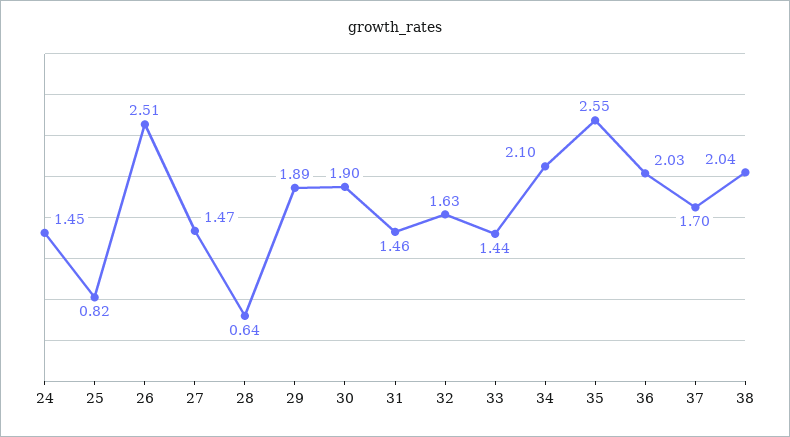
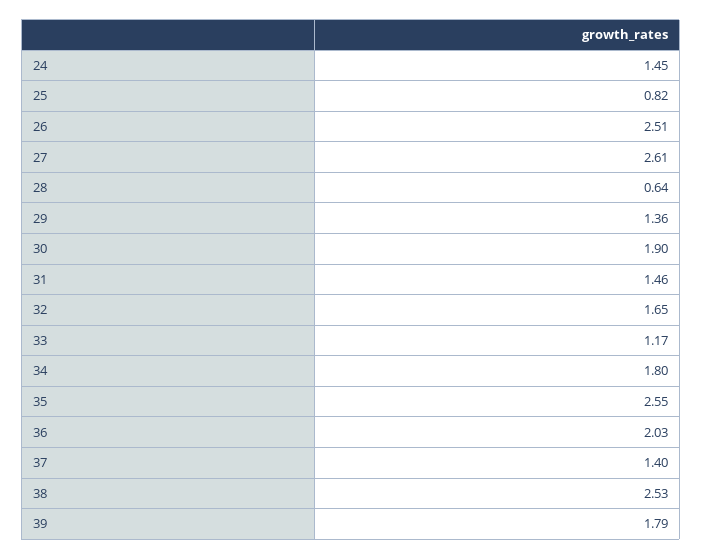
27: 1.47 -> 2.61
29: 1.89 -> 1.36
32: 1.63 -> 1.65
33: 1.44 -> 1.17
34: 2.1 -> 1.8
37: 1.7 -> 1.4
38: 2.04 -> 2.53
39: none -> 1.79

